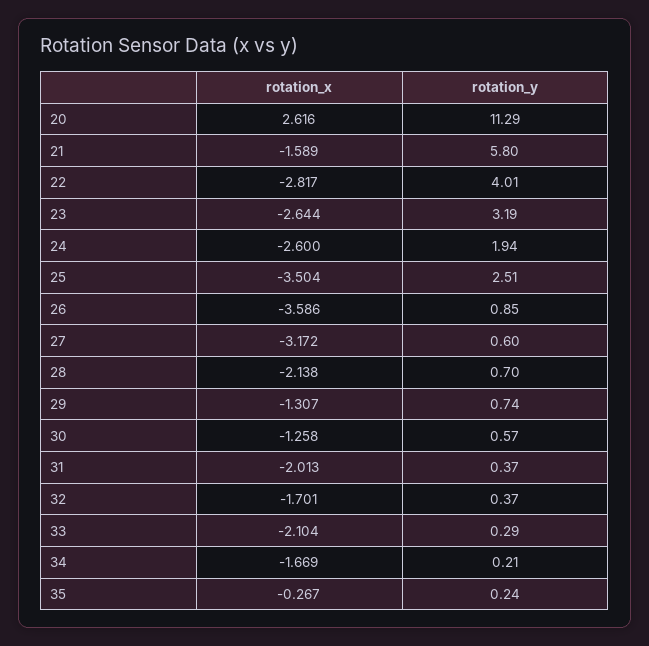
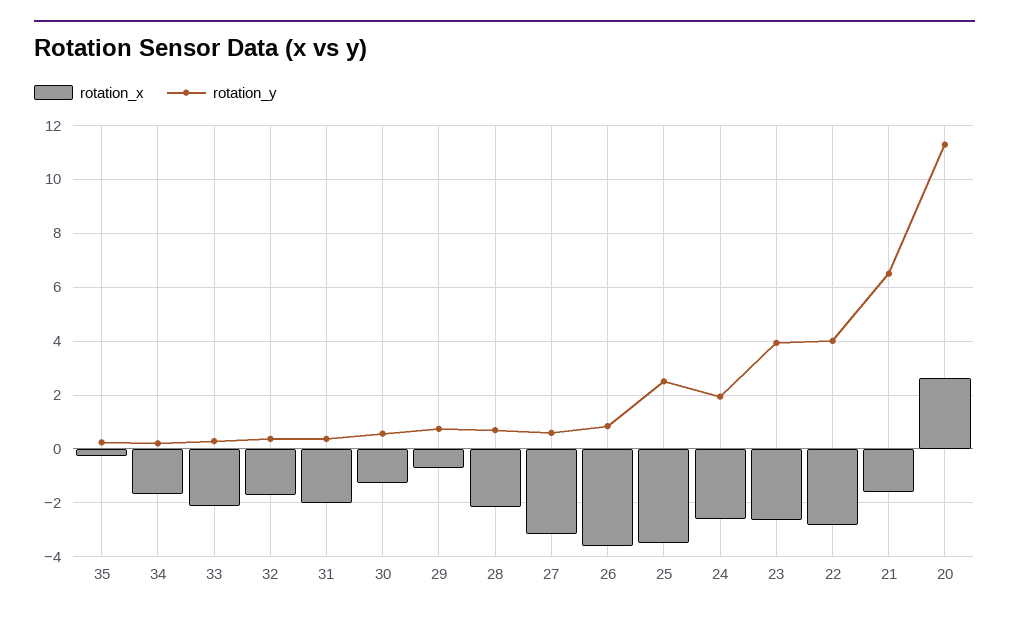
rotation_y, 21: 5.8 -> 6.5
rotation_y, 23: 3.19 -> 4
rotation_x, 29: -1.307 -> -0.75

